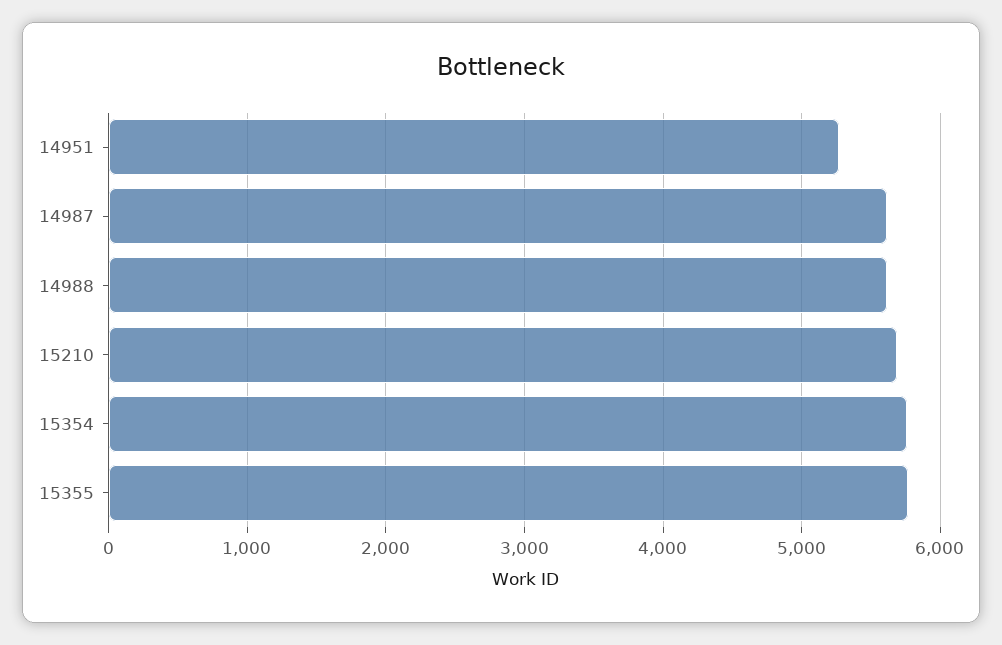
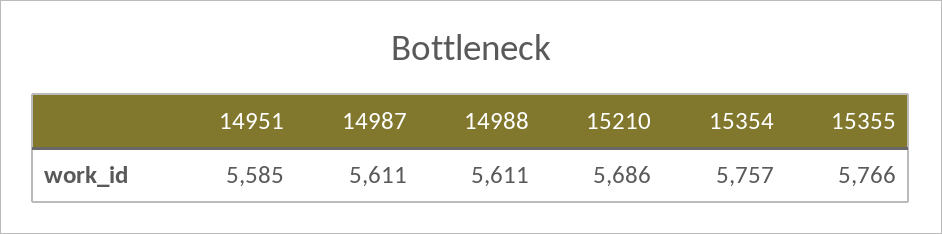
14951: 5300 -> 5585

